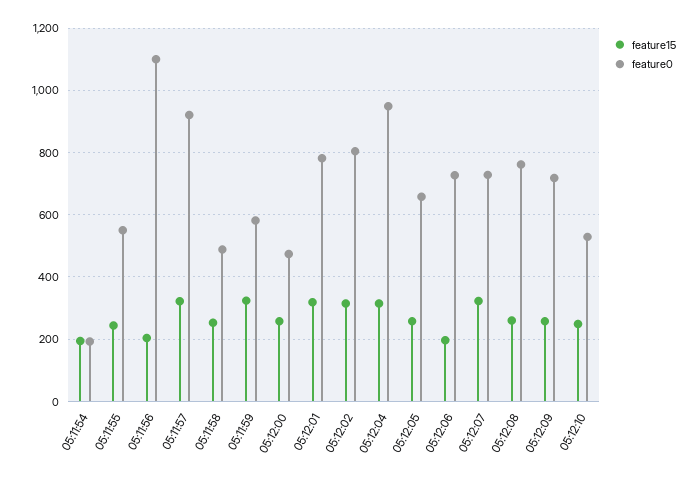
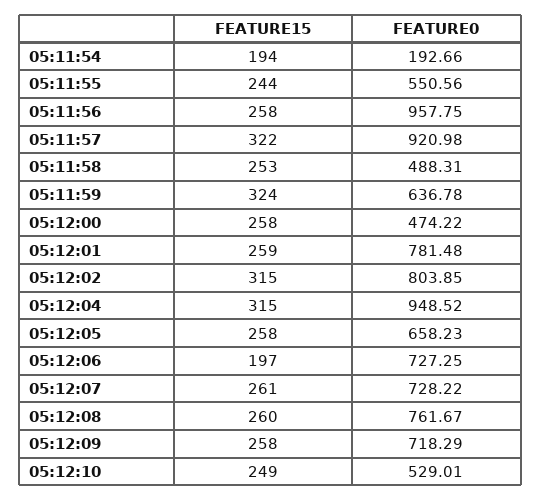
feature15, 05:11:56: 200 -> 258
feature0, 05:11:56: 1100 -> 957.75
feature0, 05:11:59: 580 -> 636.78
feature15, 05:12:01: 320 -> 259
feature15, 05:12:07: 320 -> 261

